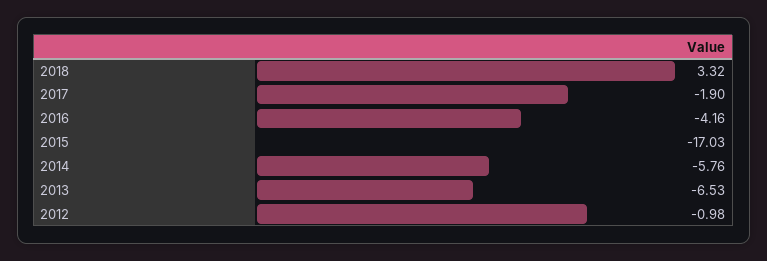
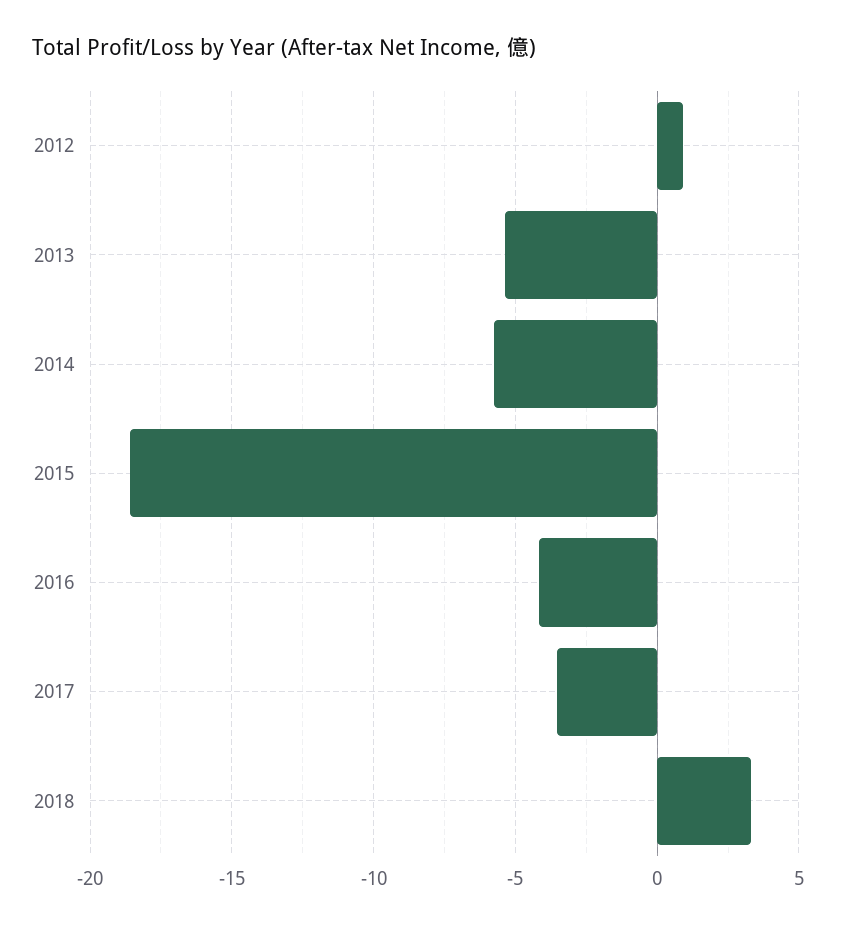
2017: -1.9 -> -3.5
2015: -17.03 -> -18.5
2013: -6.53 -> -5.5
2012: -0.98 -> 1

